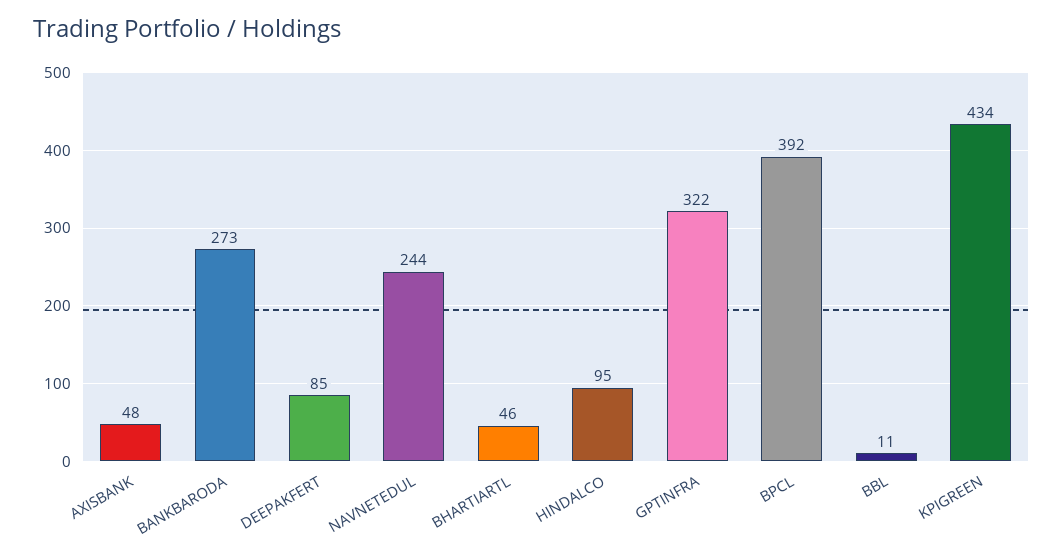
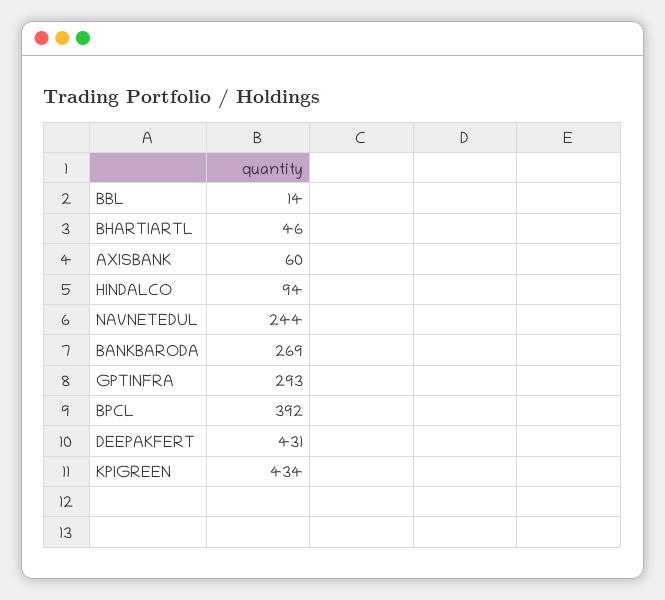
AXISBANK: 48 -> 60
BANKBARODA: 273 -> 269
DEEPAKFERT: 85 -> 431
HINDALCO: 95 -> 94
GPTINFRA: 322 -> 293
BBL: 11 -> 14

